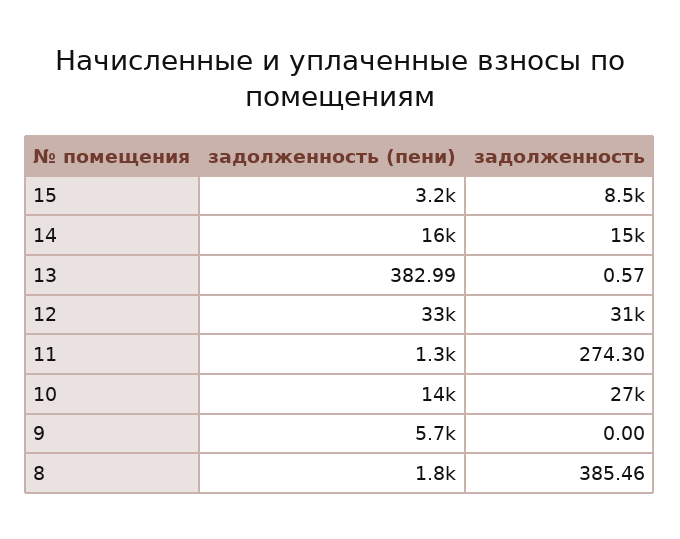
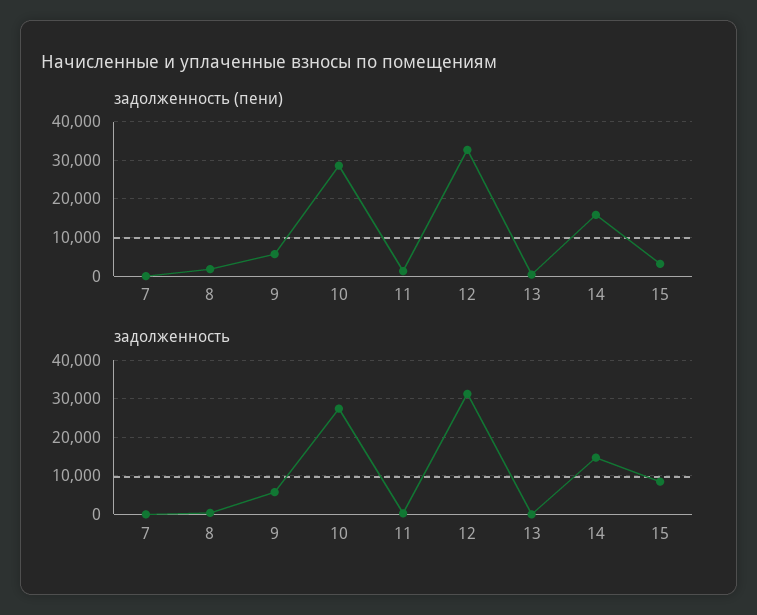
задолженность (пени), 10: 14000 -> 28000
задолженность, 9: 0 -> 6000
задолженность (пени), 7: none -> 0
задолженность, 7: none -> 0

